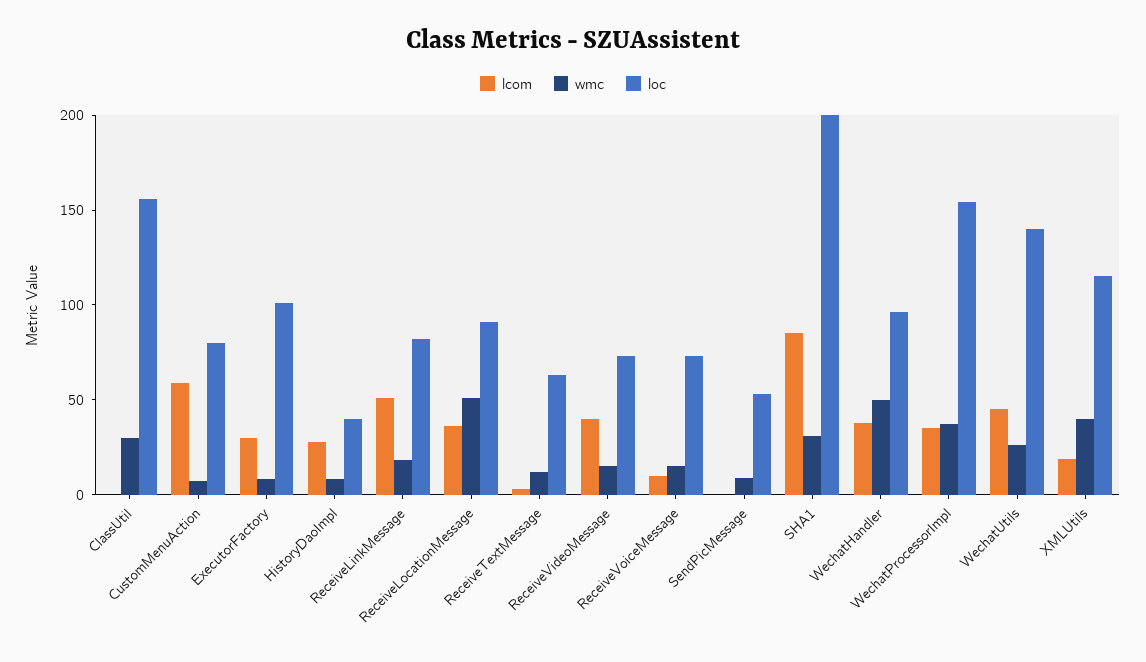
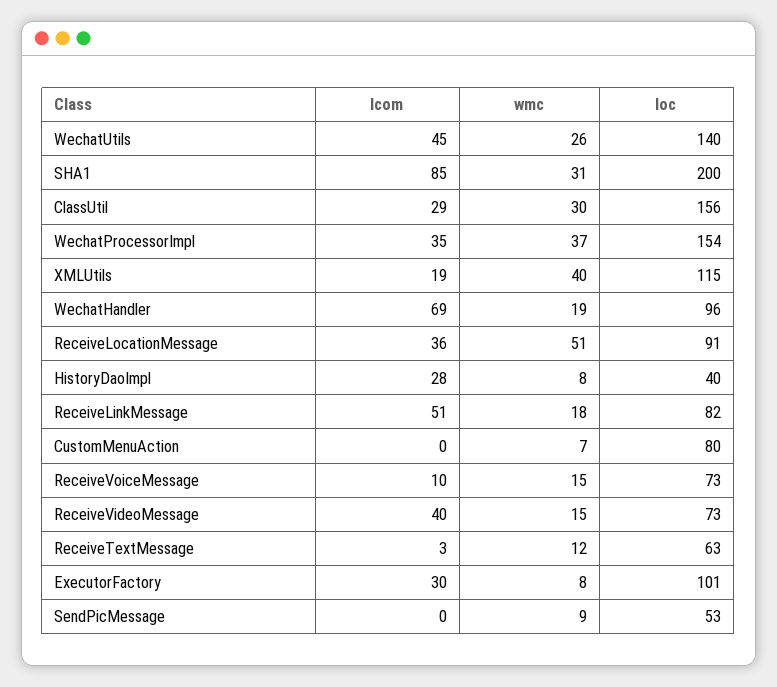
lcom, ClassUtil: 0 -> 29
lcom, CustomMenuAction: 60 -> 0
lcom, WechatHandler: 40 -> 69
wmc, WechatHandler: 50 -> 19

